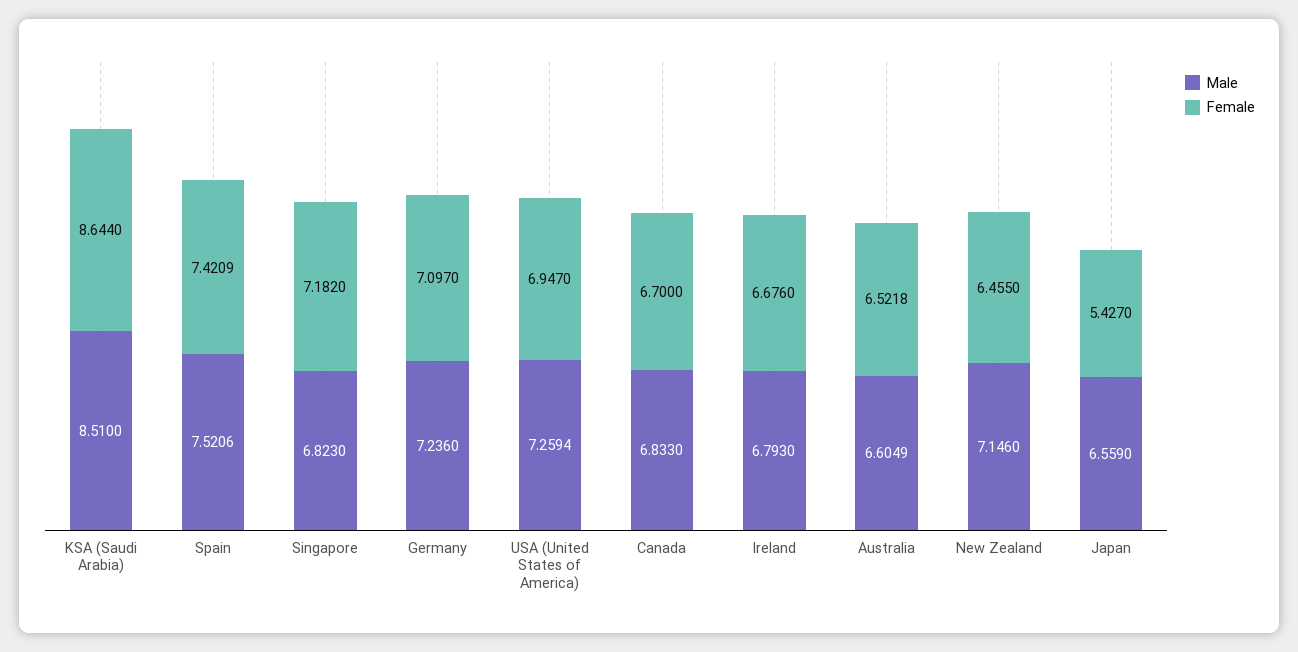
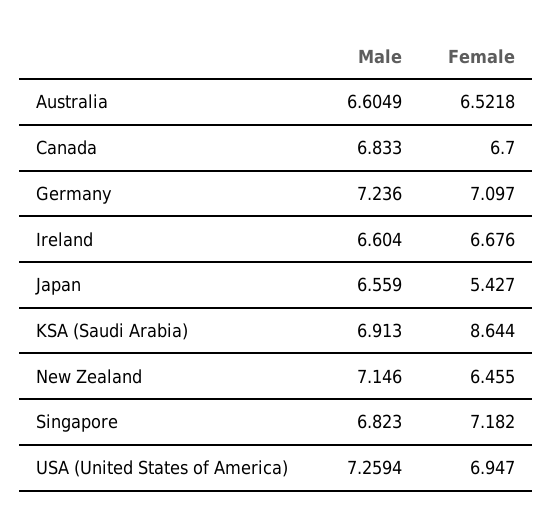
Male, KSA (Saudi Arabia): 8.51 -> 6.913
Male, Spain: 7.5206 -> none
Female, Spain: 7.4209 -> none
Male, Ireland: 6.793 -> 6.604

